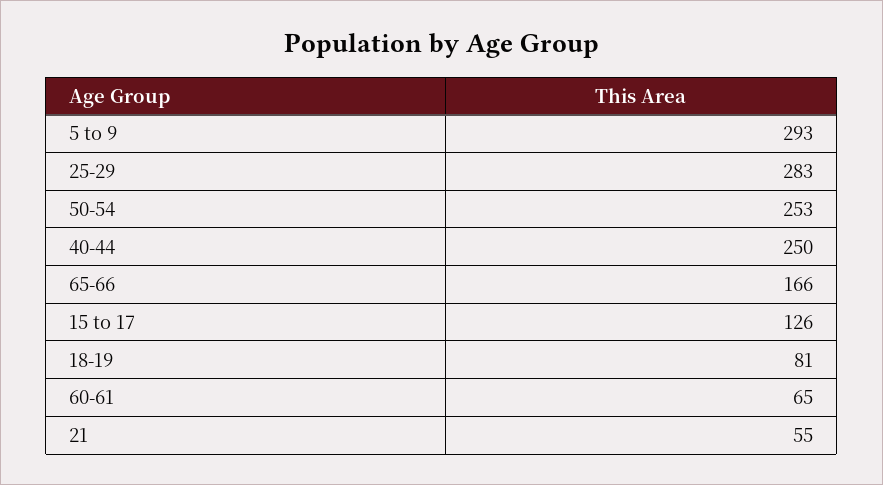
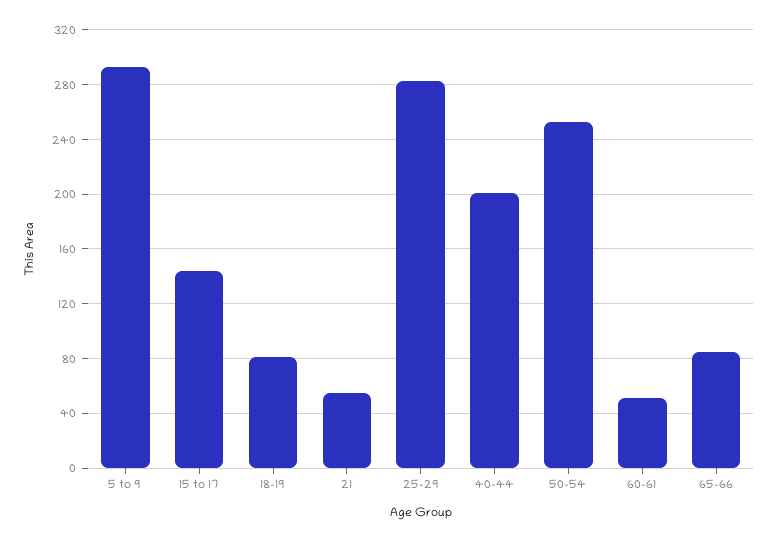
40-44: 250 -> 200
65-66: 166 -> 85
15 to 17: 126 -> 145
60-61: 65 -> 50

